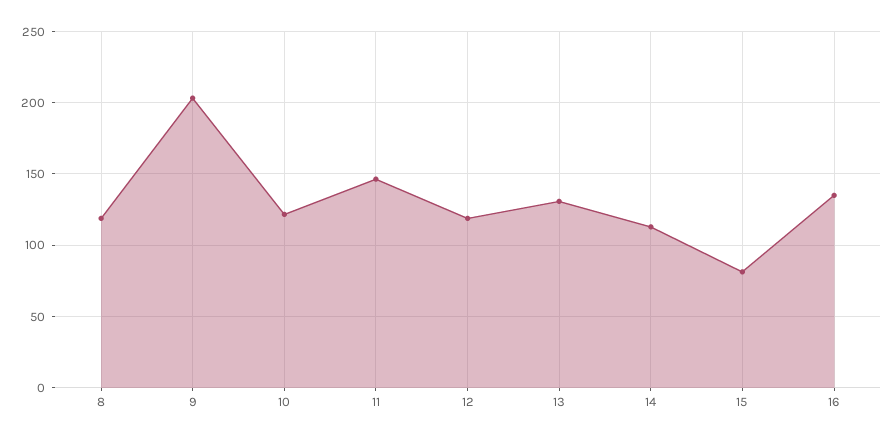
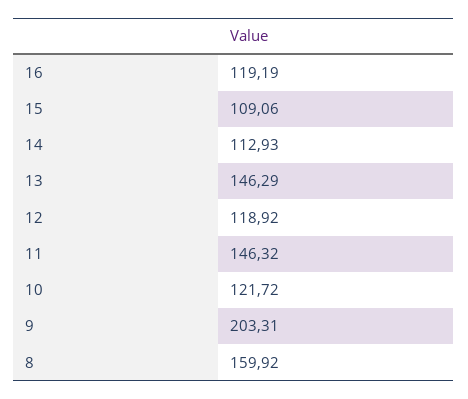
8: 120 -> 159.92
13: 130 -> 146.29
15: 80 -> 109.06
16: 135 -> 119.19

